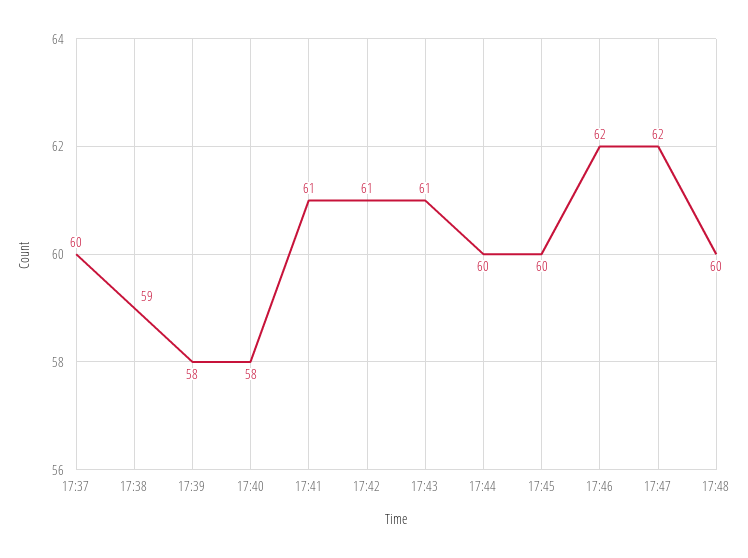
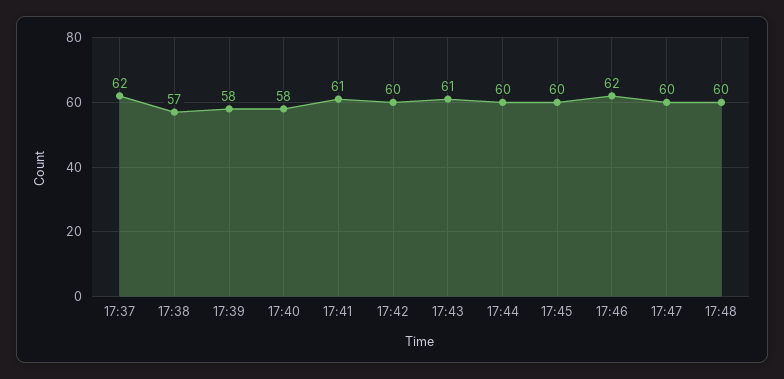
17:37: 60 -> 62
17:38: 59 -> 57
17:42: 61 -> 60
17:47: 62 -> 60

